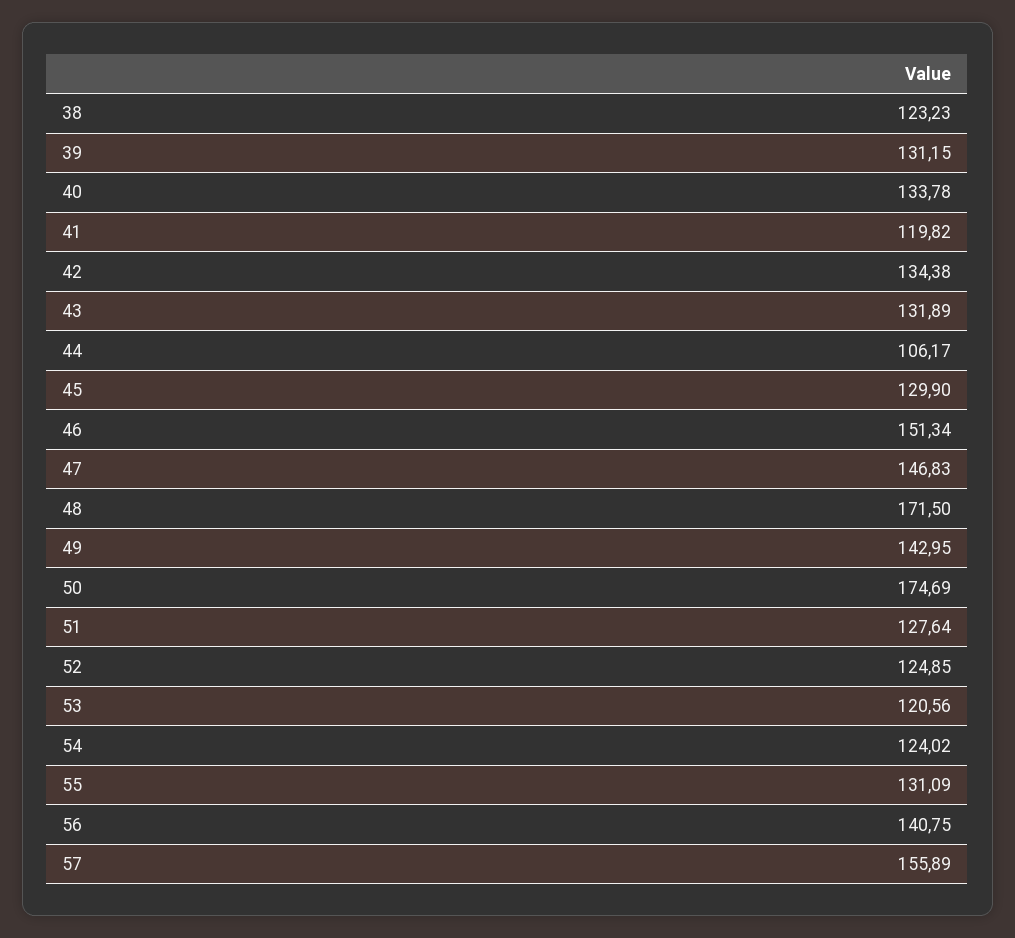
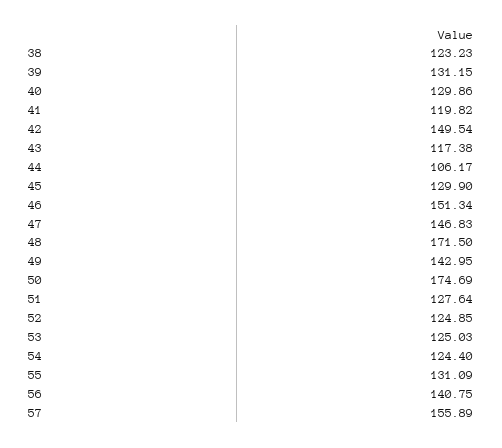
40: 133.78 -> 129.86
42: 134.38 -> 149.54
43: 131.89 -> 117.38
53: 120.56 -> 125.03
54: 124.02 -> 124.4

